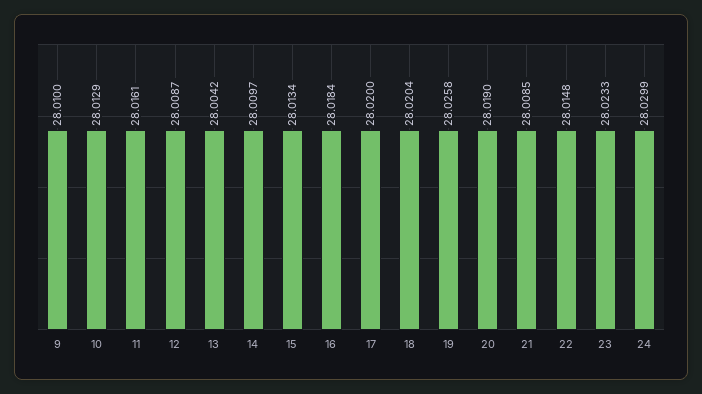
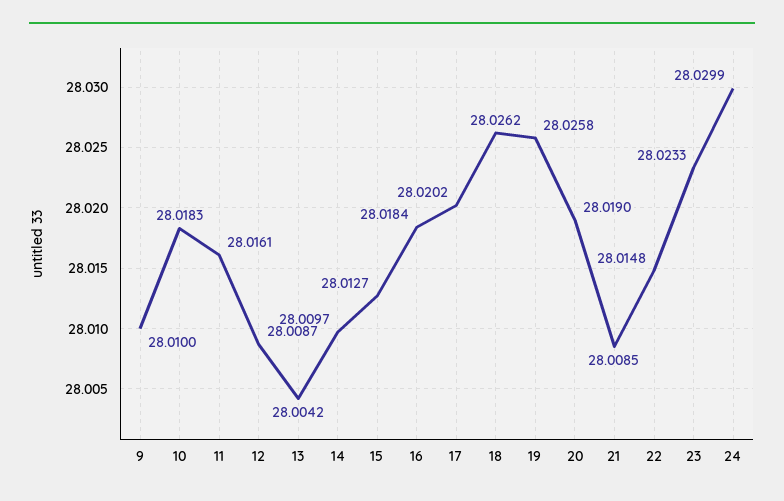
10: 28.0129 -> 28.0183
15: 28.0134 -> 28.0127
17: 28.02 -> 28.0202
18: 28.0204 -> 28.0262

